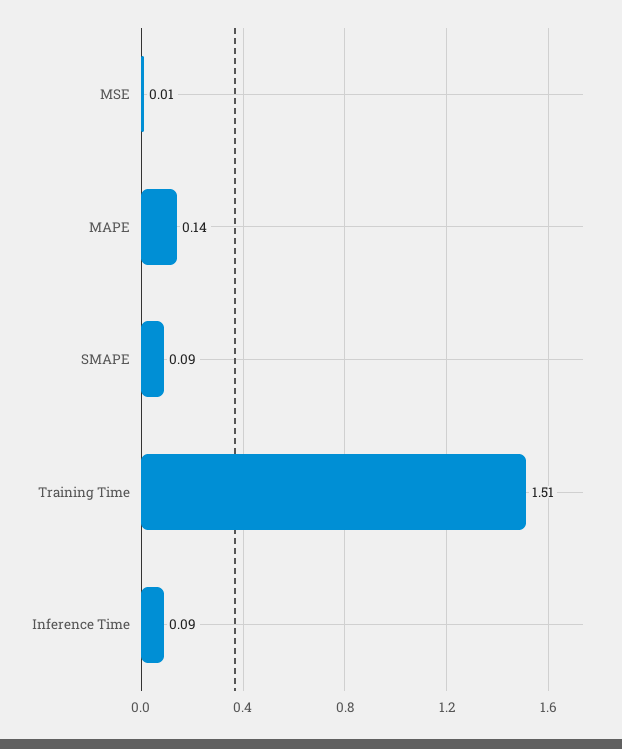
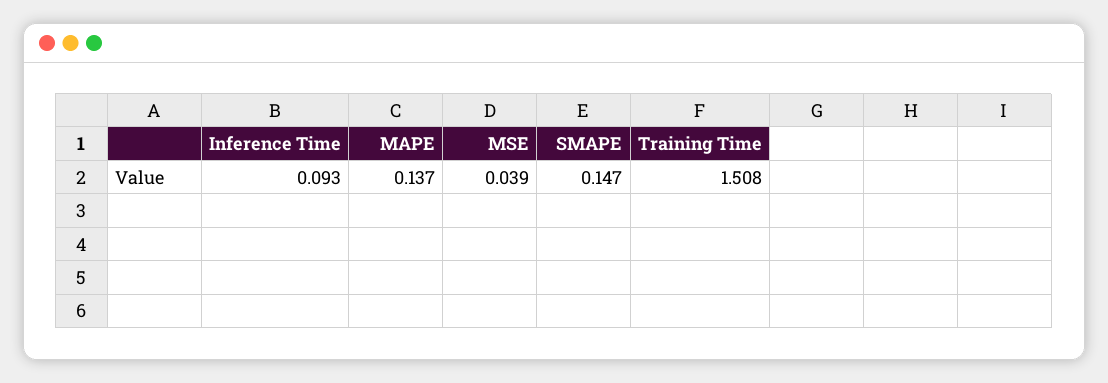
MSE: 0.01 -> 0.039
SMAPE: 0.09 -> 0.147

